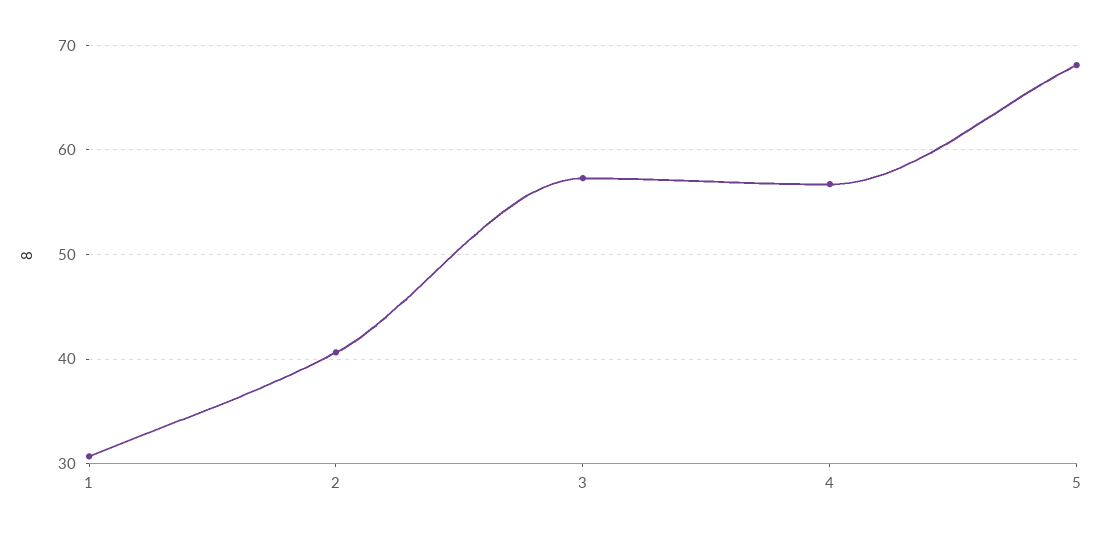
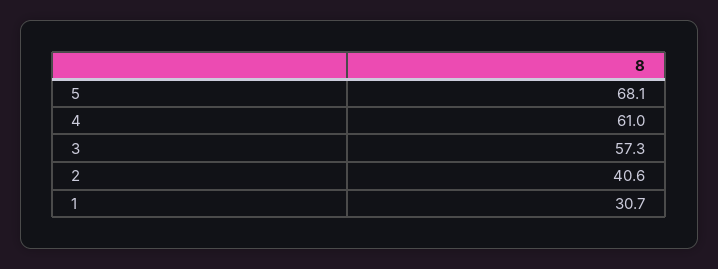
4: 57 -> 61

